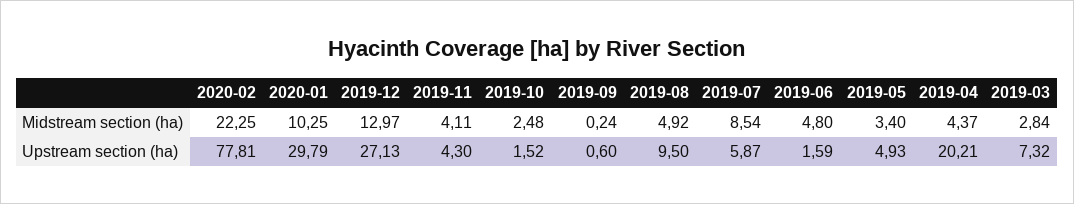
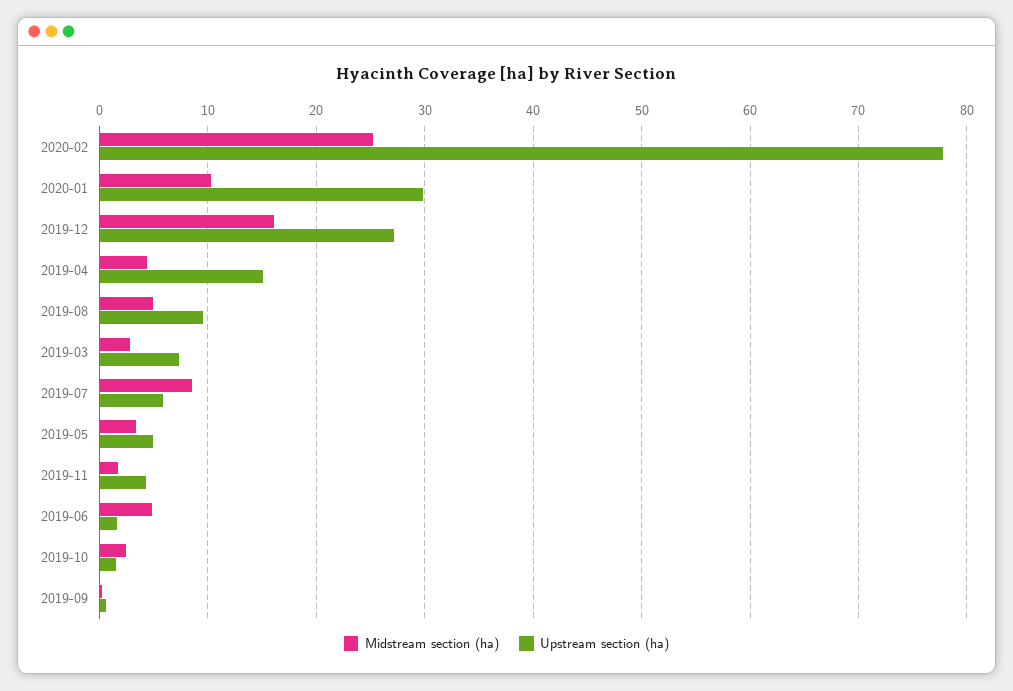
Midstream section (ha), 2020-02: 22.25 -> 25
Midstream section (ha), 2019-12: 12.97 -> 16
Midstream section (ha), 2019-11: 4.11 -> 2
Upstream section (ha), 2019-04: 20.21 -> 15

